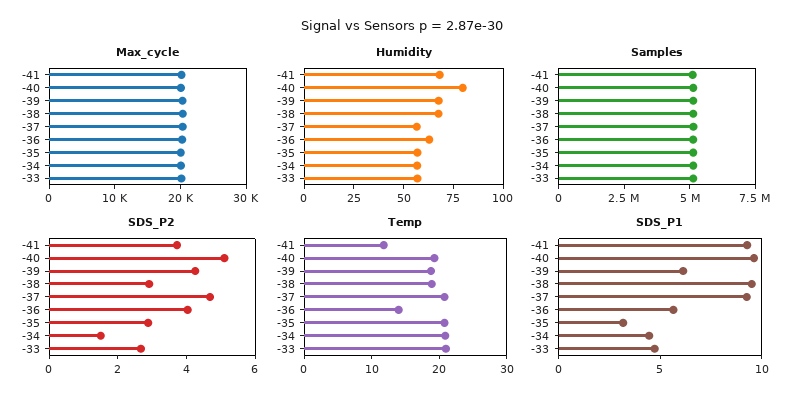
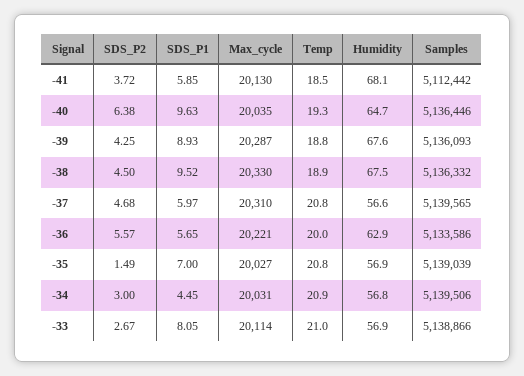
Humidity, -40: 80 -> 64.7
SDS_P2, -40: 5 -> 6.38
SDS_P2, -38: 3 -> 4.5
SDS_P2, -36: 4 -> 5.57
SDS_P2, -35: 3 -> 1.49
SDS_P2, -34: 1.5 -> 3
Temp, -41: 12 -> 18.5
Temp, -36: 14 -> 20
SDS_P1, -41: 9 -> 5.85
SDS_P1, -39: 6 -> 8.93
SDS_P1, -37: 9 -> 5.97
SDS_P1, -35: 3 -> 7
SDS_P1, -33: 5 -> 8.05

